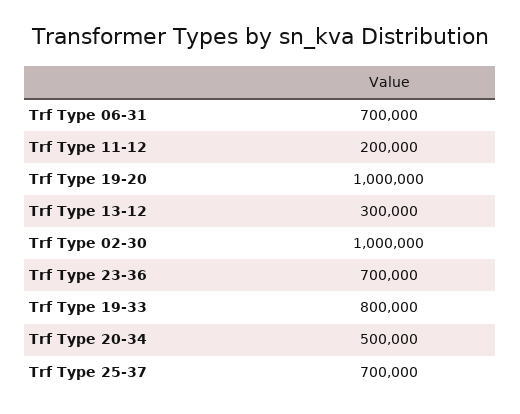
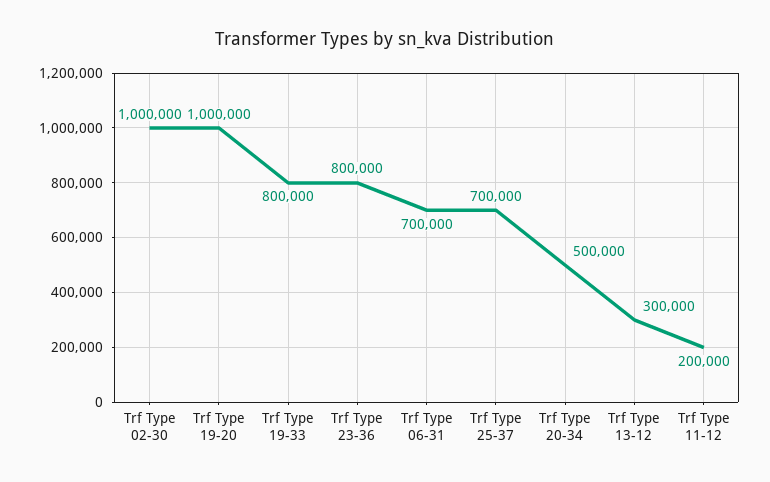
Trf Type 23-36: 700000 -> 800000

